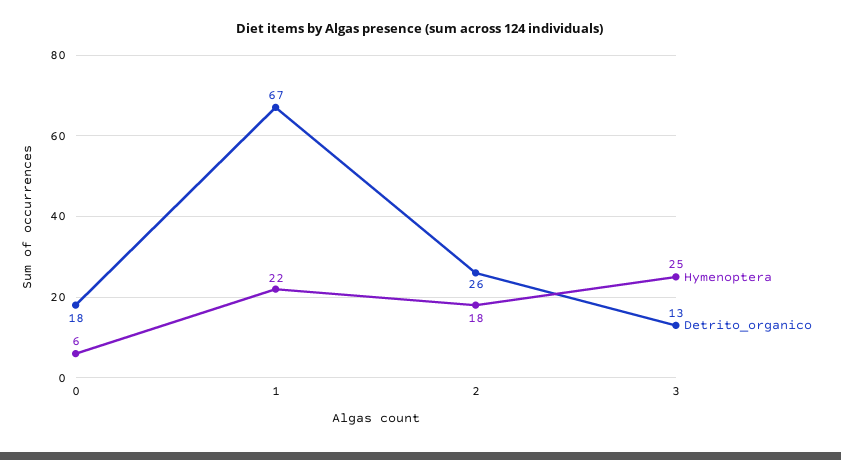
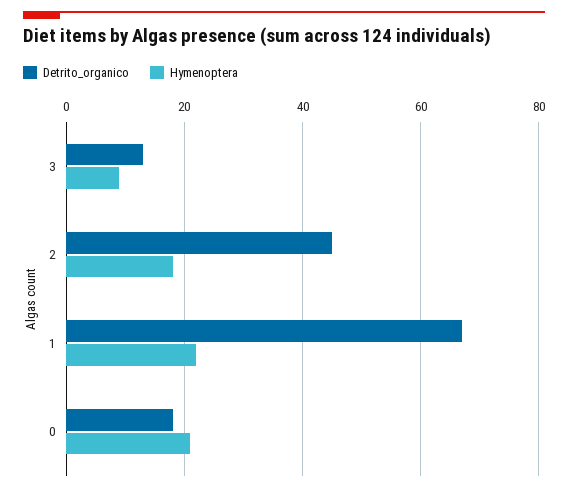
Hymenoptera, 0: 6 -> 20
Detrito_organico, 2: 26 -> 45
Hymenoptera, 3: 25 -> 10

